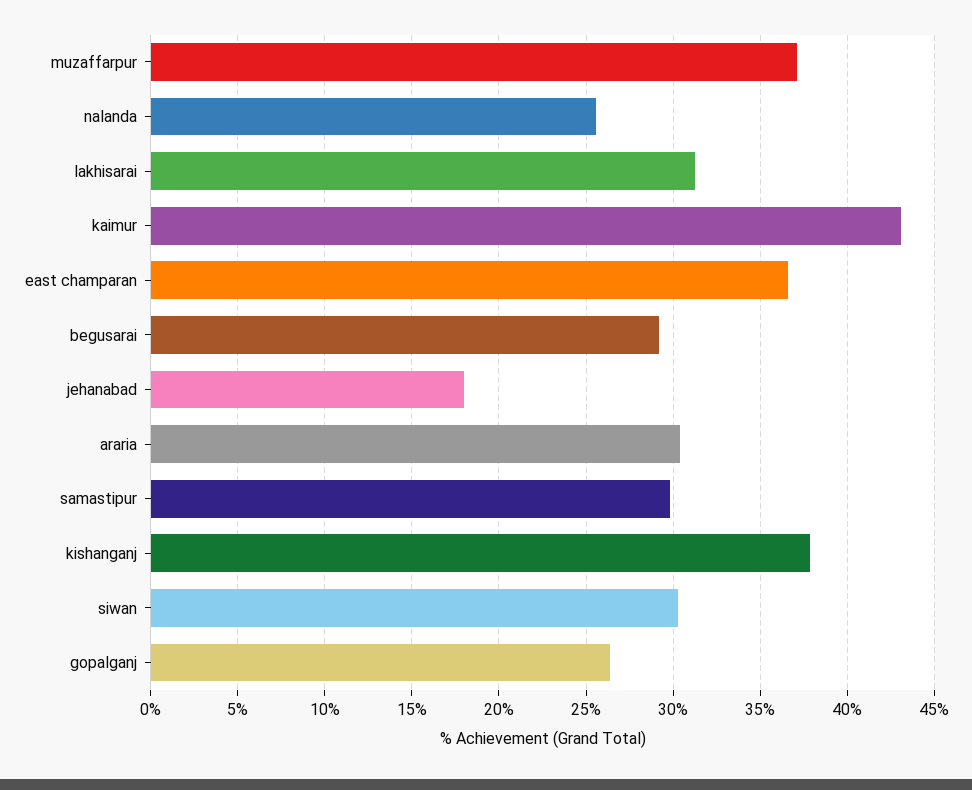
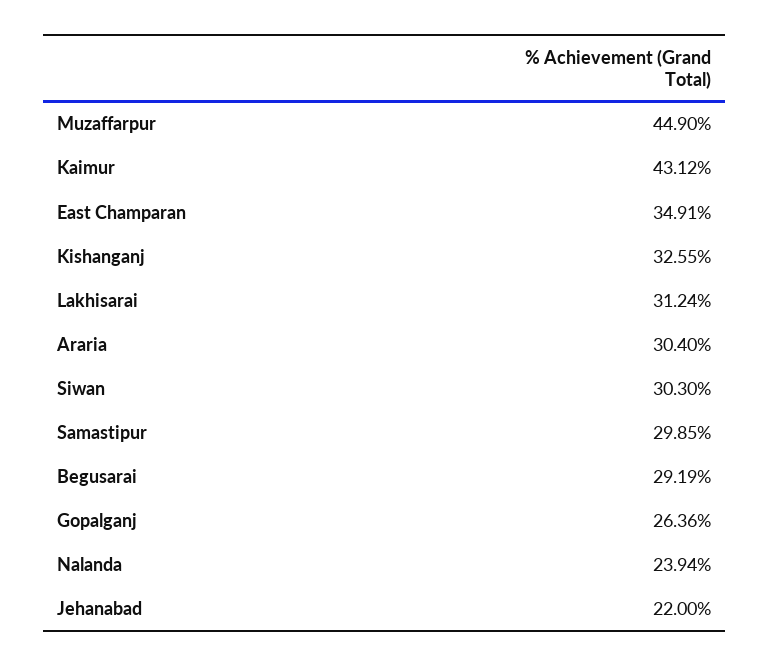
muzaffarpur: 37 -> 44.9
nalanda: 25.5 -> 23.94
east champaran: 36.5 -> 34.91
jehanabad: 18 -> 22
kishanganj: 38 -> 32.55

